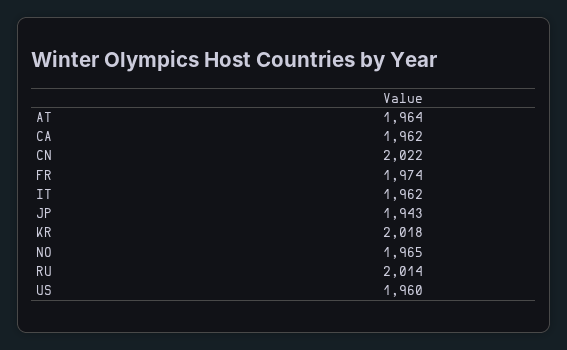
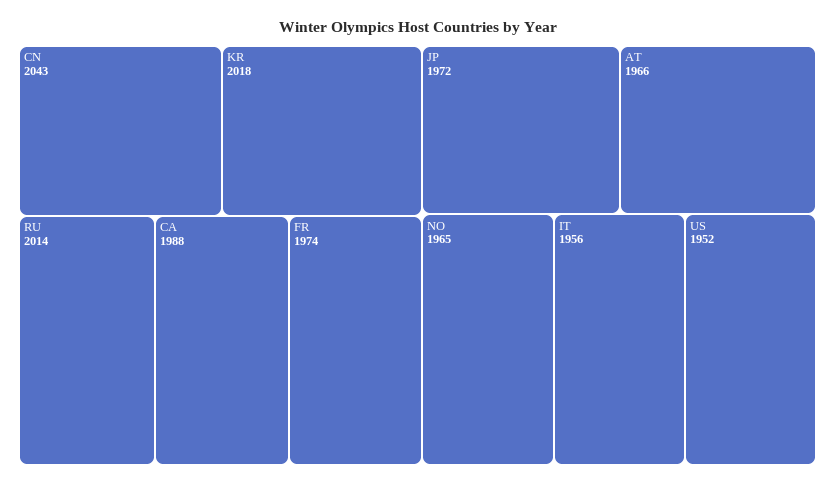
AT: 1964 -> 1966
CA: 1962 -> 1988
CN: 2022 -> 2043
IT: 1962 -> 1956
JP: 1943 -> 1972
US: 1960 -> 1952

